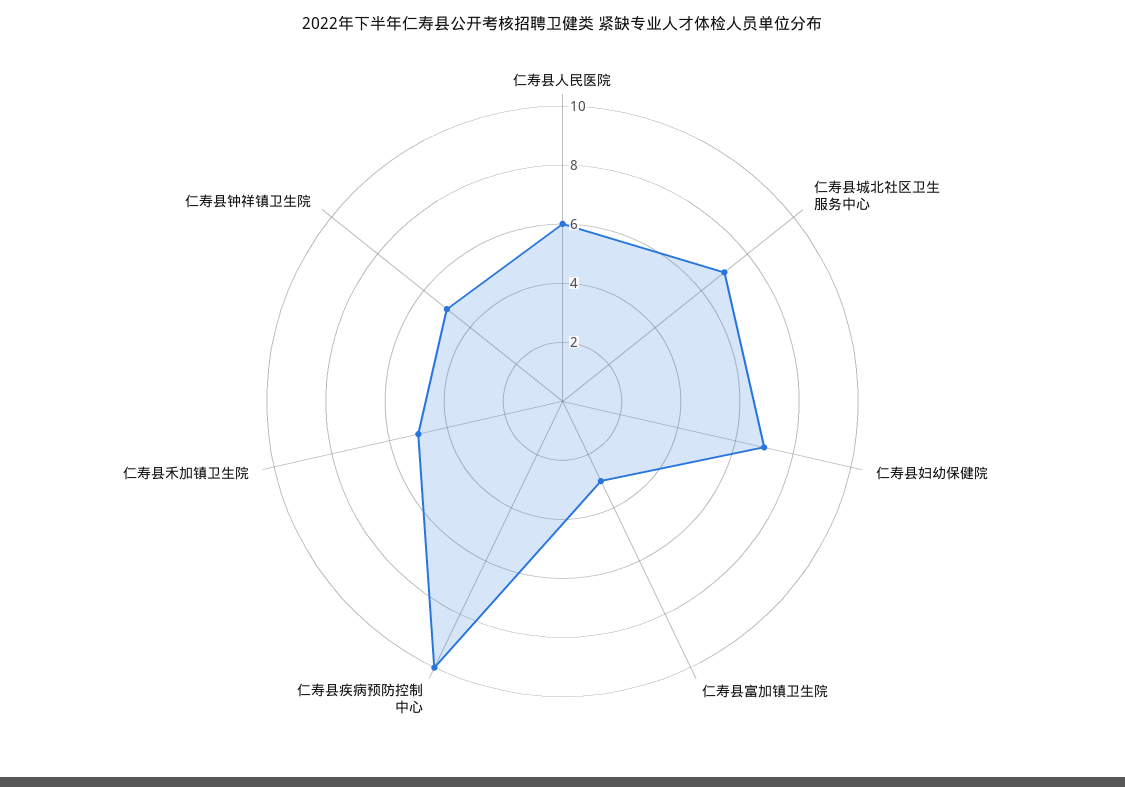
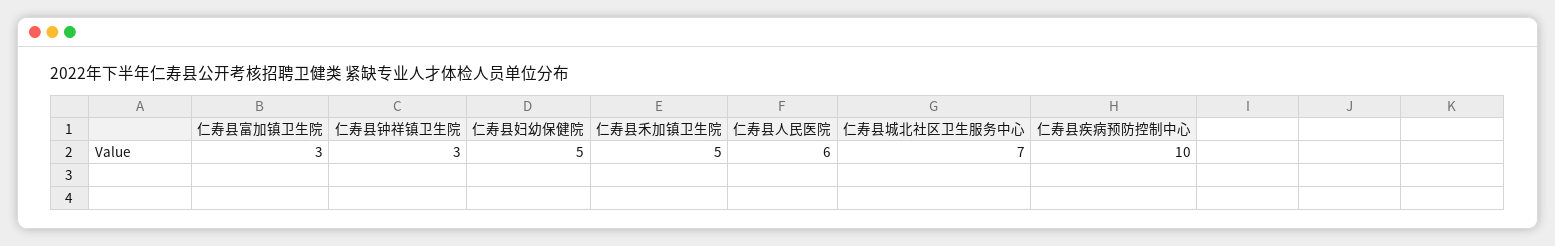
仁寿县妇幼保健院: 7 -> 5
仁寿县钟祥镇卫生院: 5 -> 3

